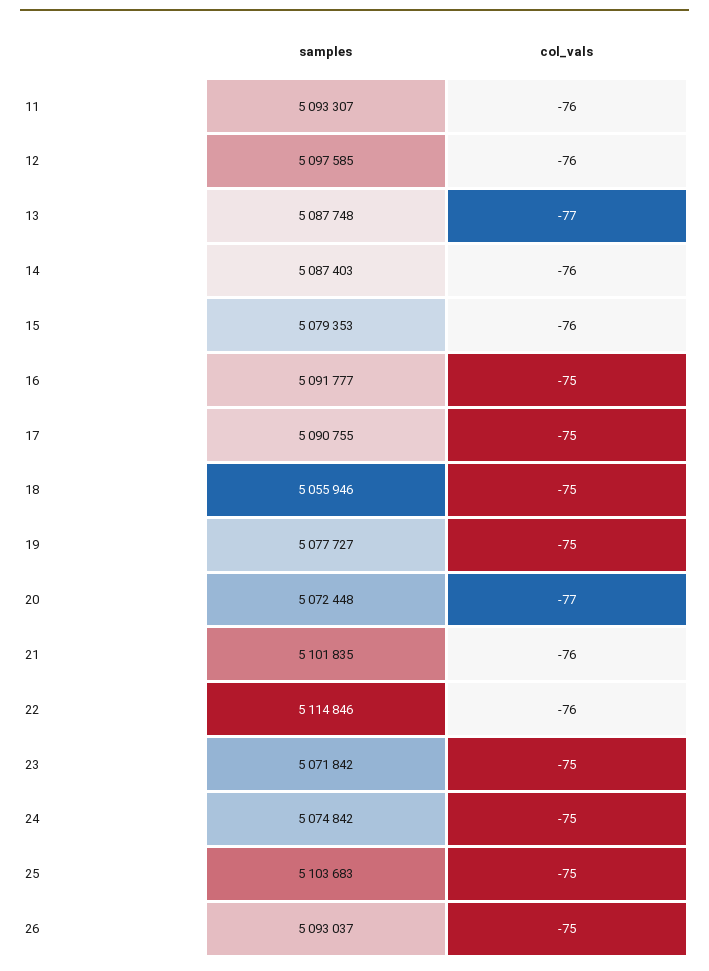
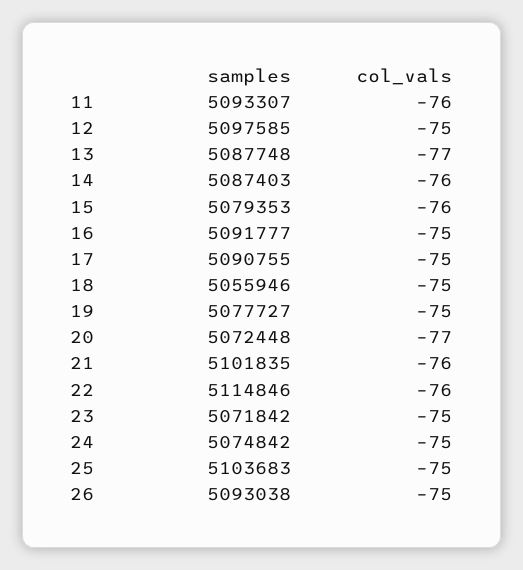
col_vals, 12: -76 -> -75
samples, 26: 5093037 -> 5093038

